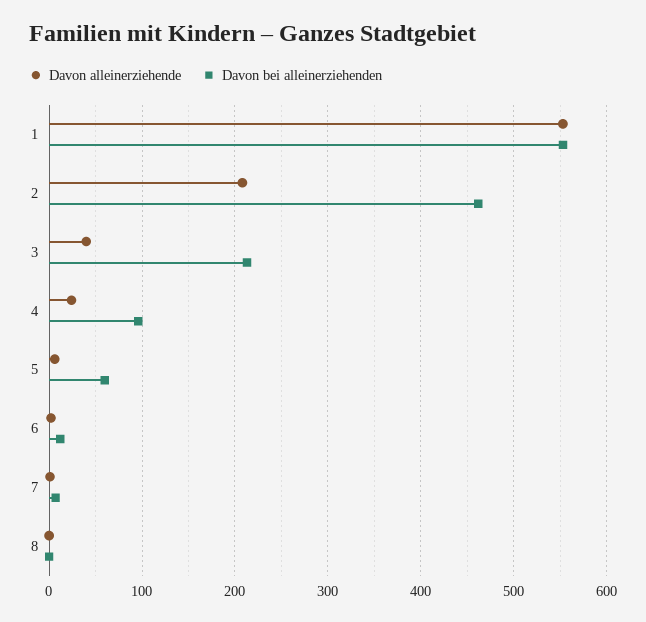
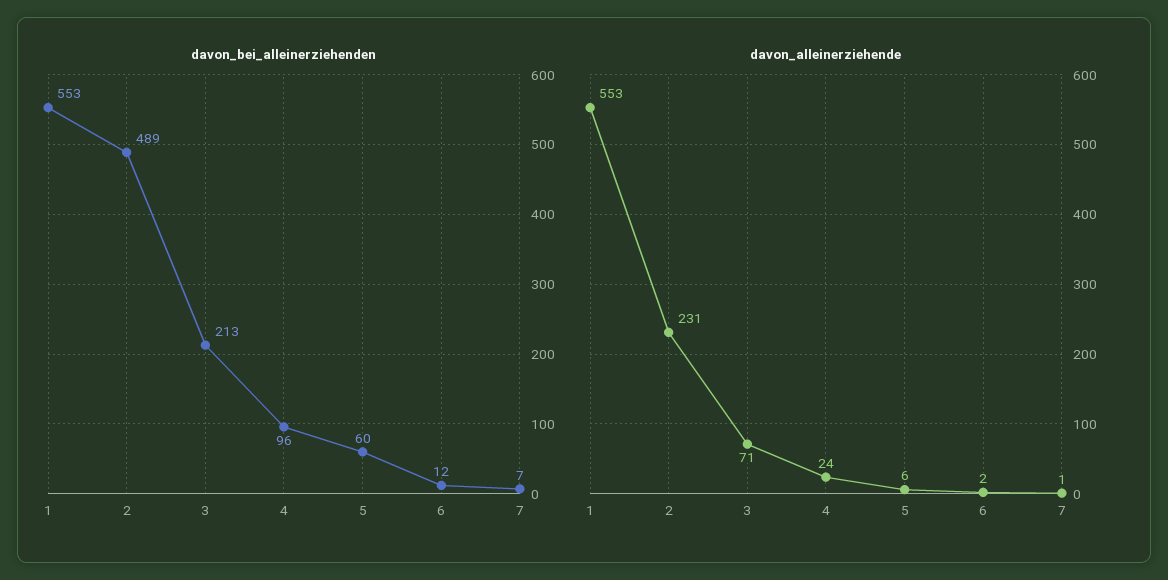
Davon alleinerziehende, 2: 210 -> 231
Davon bei alleinerziehenden, 2: 460 -> 489
Davon alleinerziehende, 3: 40 -> 71
Davon alleinerziehende, 8: 0 -> none
Davon bei alleinerziehenden, 8: 0 -> none

